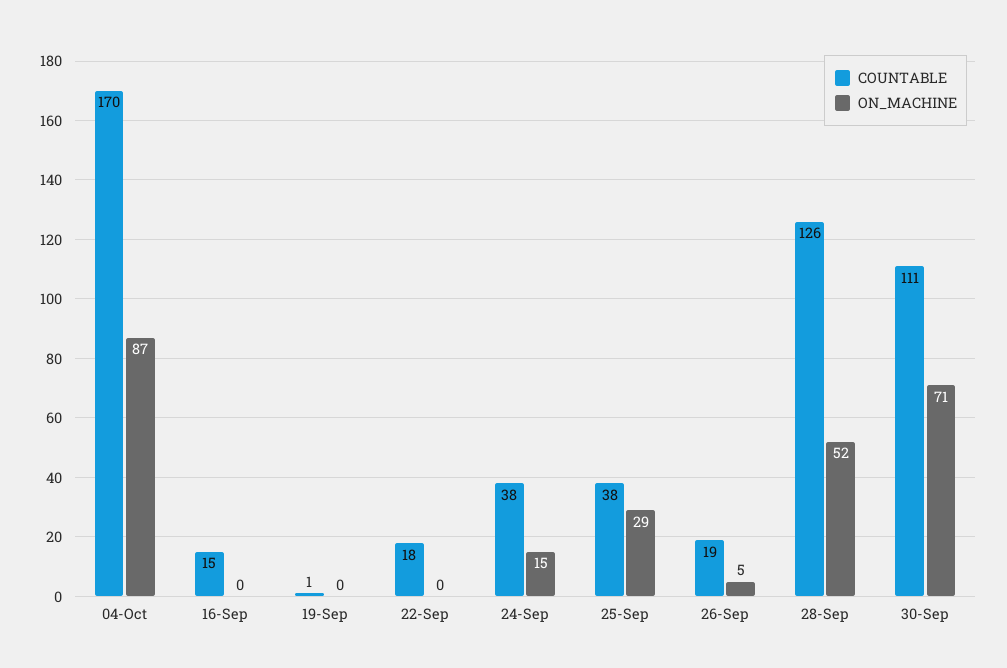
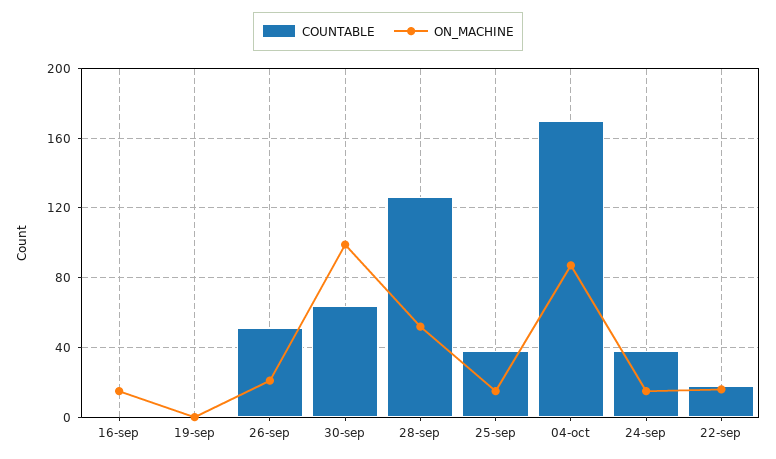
COUNTABLE, 16-Sep: 15 -> 0
ON_MACHINE, 16-Sep: 0 -> 15
ON_MACHINE, 22-Sep: 0 -> 15
ON_MACHINE, 25-Sep: 29 -> 15
COUNTABLE, 26-Sep: 19 -> 50
ON_MACHINE, 26-Sep: 5 -> 20
COUNTABLE, 30-Sep: 111 -> 65
ON_MACHINE, 30-Sep: 71 -> 100

